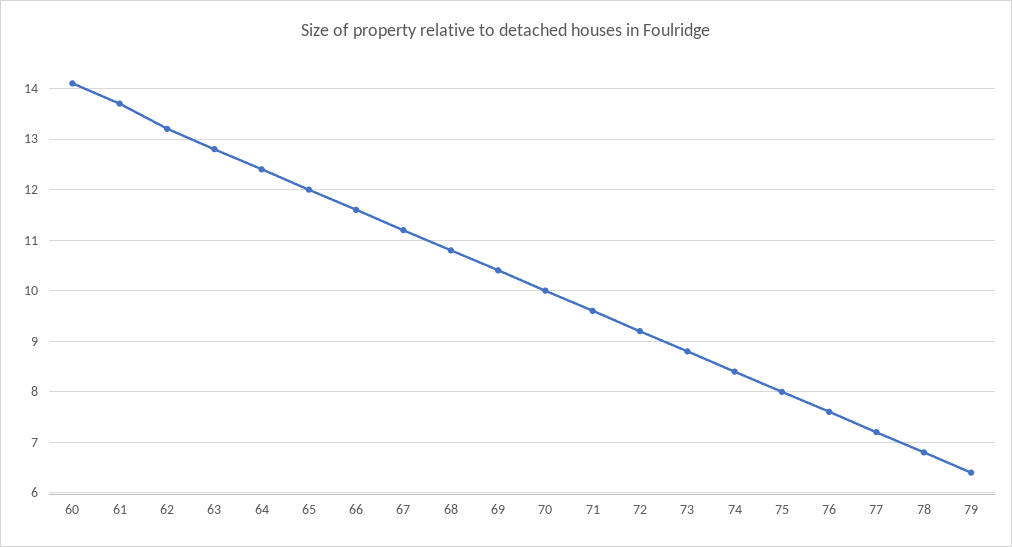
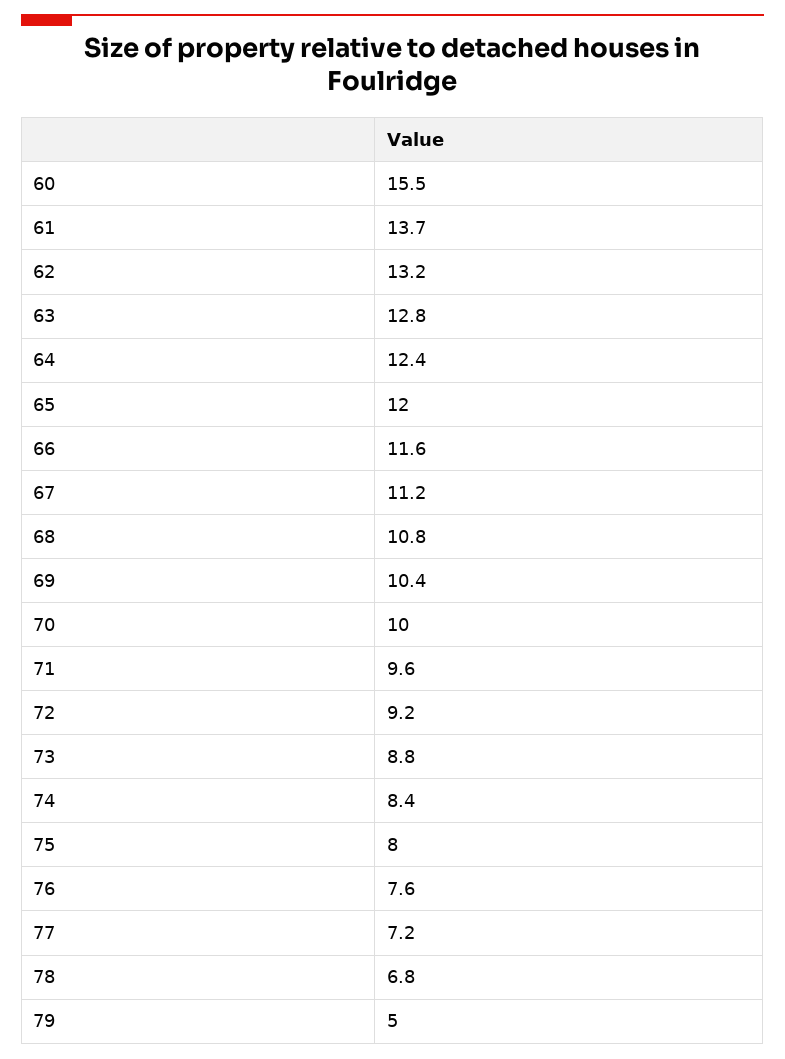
60: 14 -> 15.5
79: 6.5 -> 5

